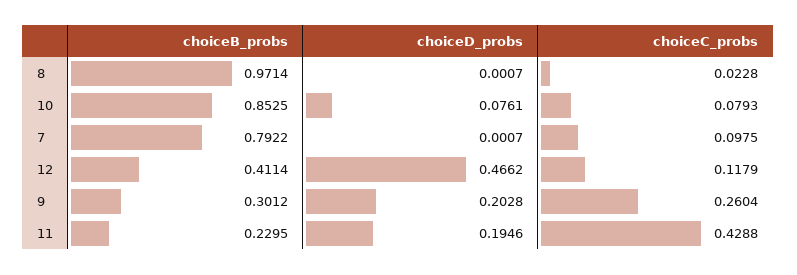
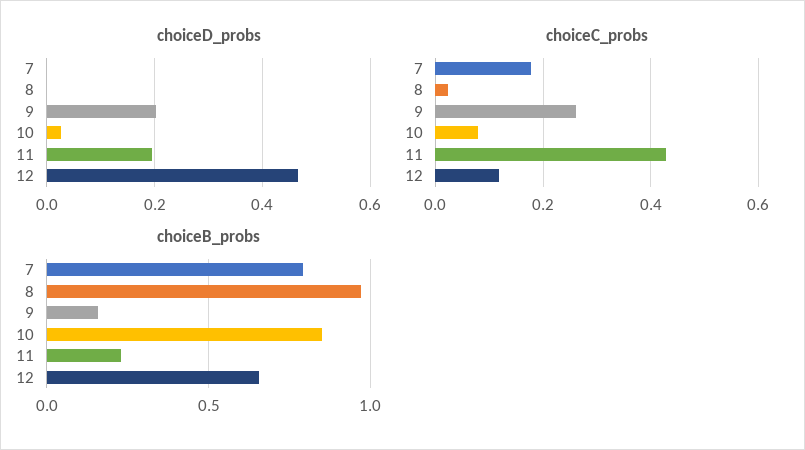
choiceD_probs, 10: 0.0761 -> 0.02
choiceC_probs, 7: 0.0975 -> 0.18
choiceB_probs, 12: 0.4114 -> 0.65
choiceB_probs, 9: 0.3012 -> 0.15

